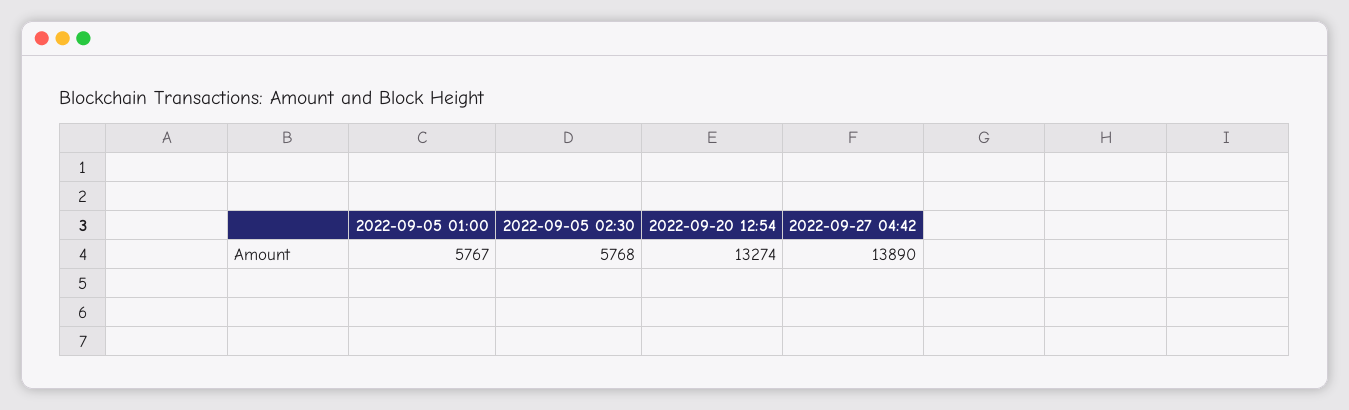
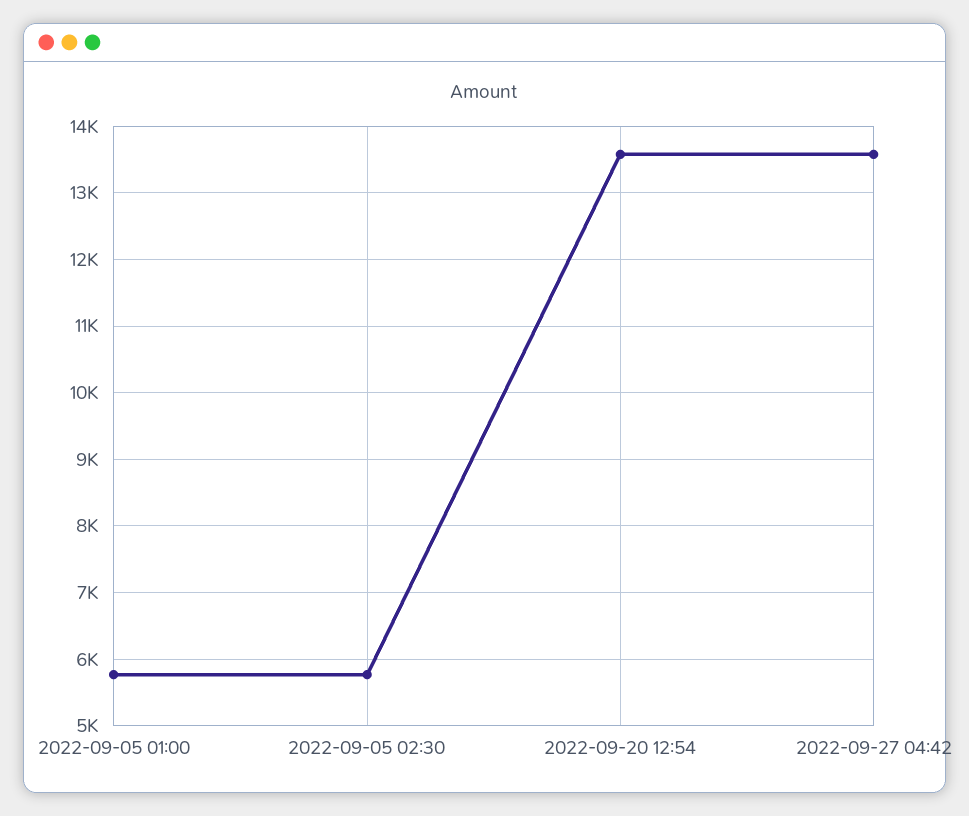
2022-09-20 12:54: 13274 -> 13600
2022-09-27 04:42: 13890 -> 13600

